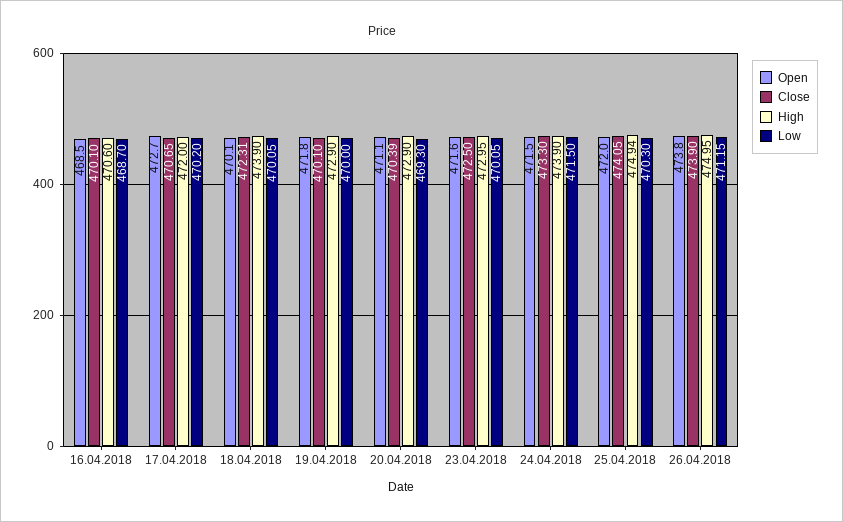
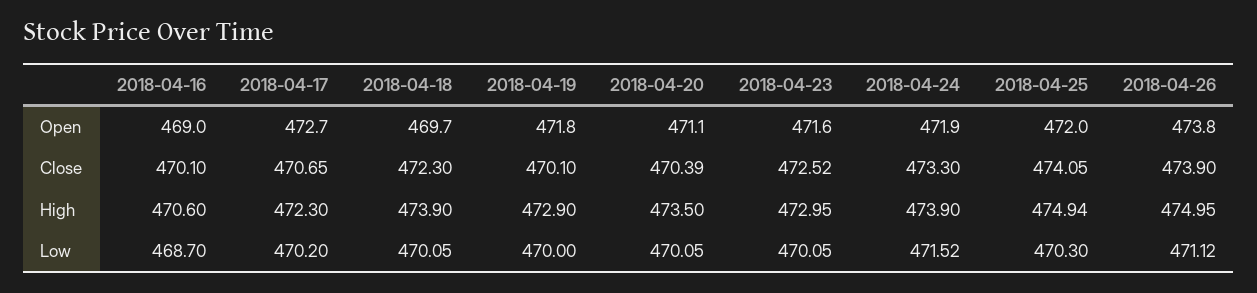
Open, 16.04.2018: 468.5 -> 469
High, 17.04.2018: 472 -> 472.3
Open, 18.04.2018: 470.1 -> 469.7
Close, 18.04.2018: 472.31 -> 472.3
High, 20.04.2018: 472.9 -> 473.5
Low, 20.04.2018: 469.3 -> 470.05
Close, 23.04.2018: 472.5 -> 472.52
Open, 24.04.2018: 471.5 -> 471.9
Low, 24.04.2018: 471.5 -> 471.52
Low, 26.04.2018: 471.15 -> 471.12

